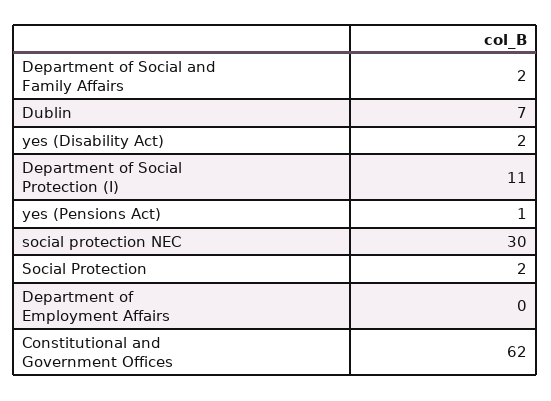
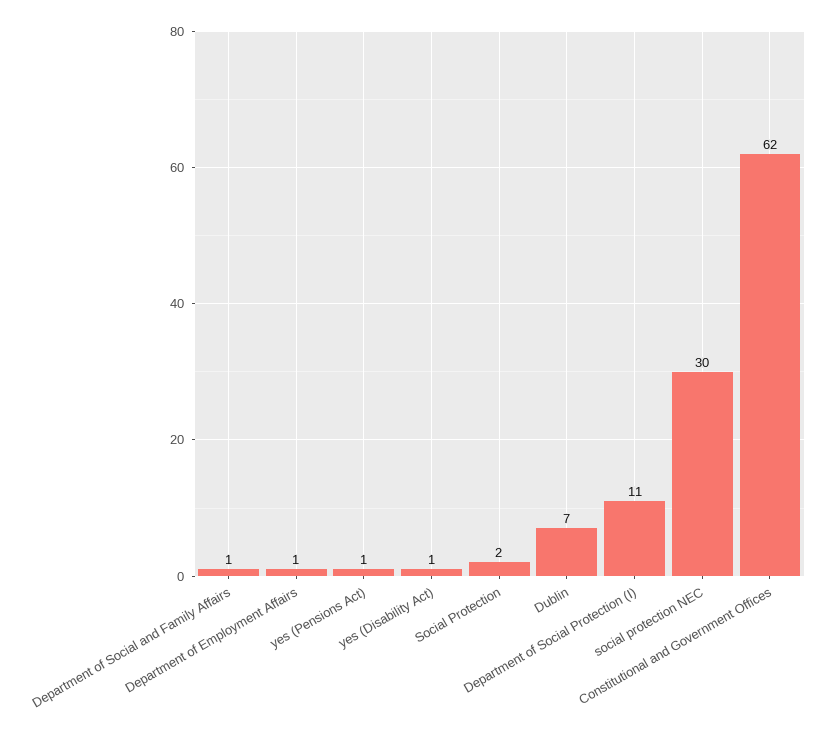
Department of Social and Family Affairs: 2 -> 1
yes (Disability Act): 2 -> 1
Department of Employment Affairs: 0 -> 1

